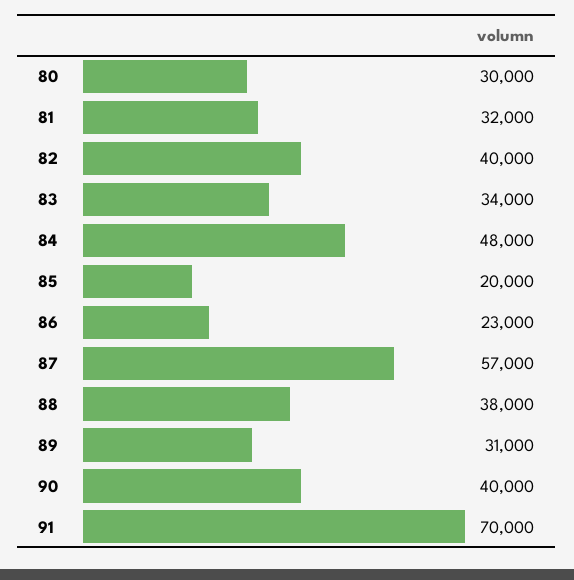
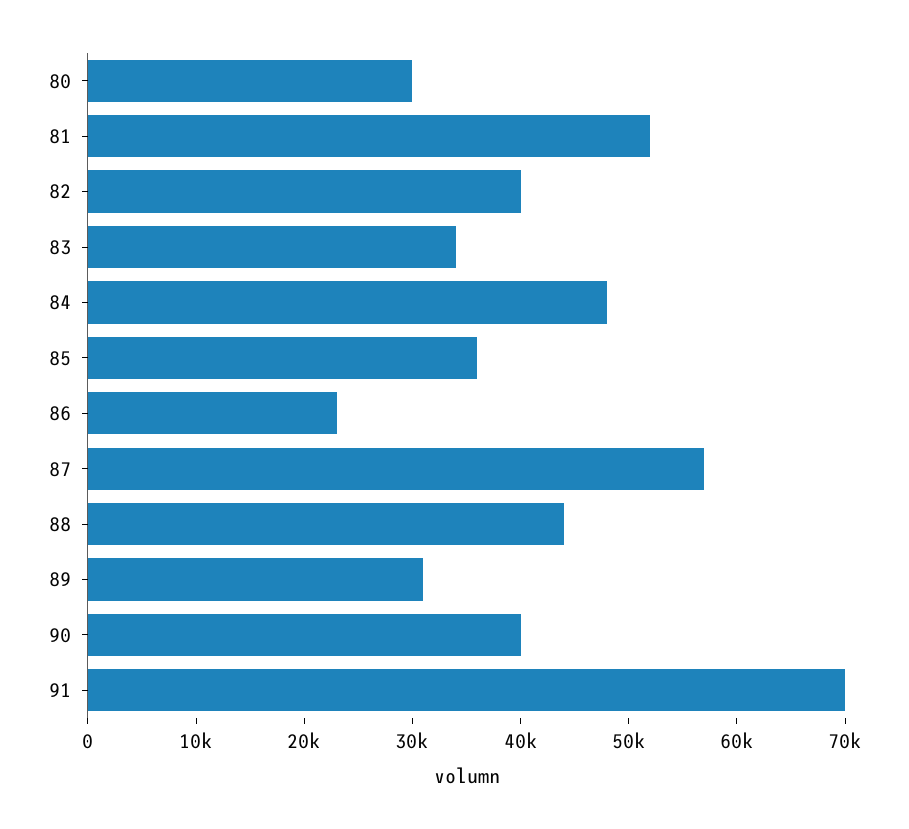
81: 32000 -> 52000
85: 20000 -> 36000
88: 38000 -> 44000

